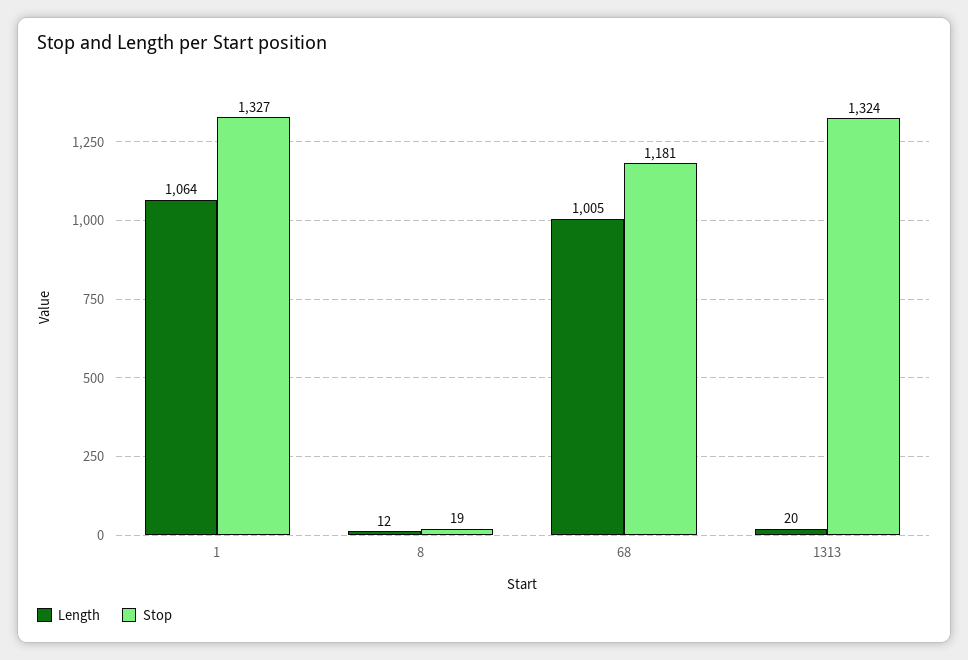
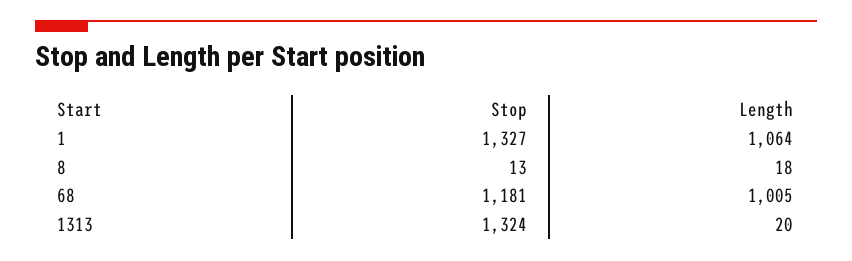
Length, 8: 12 -> 18
Stop, 8: 19 -> 13

